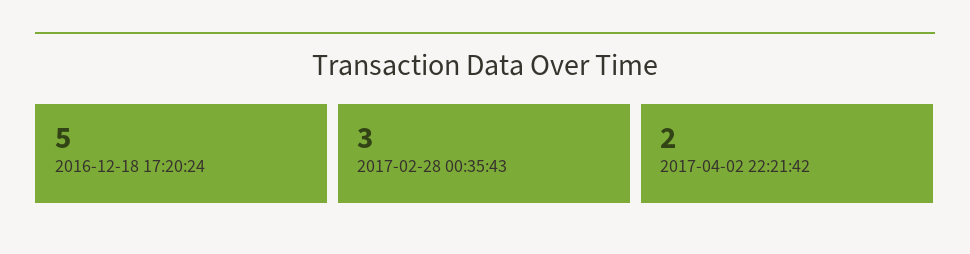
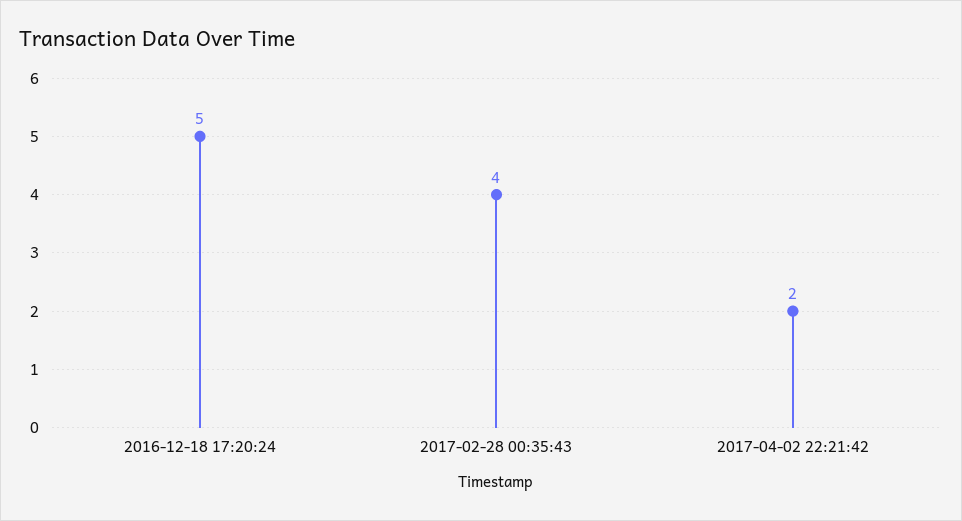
2017-02-28 00:35:43: 3 -> 4

